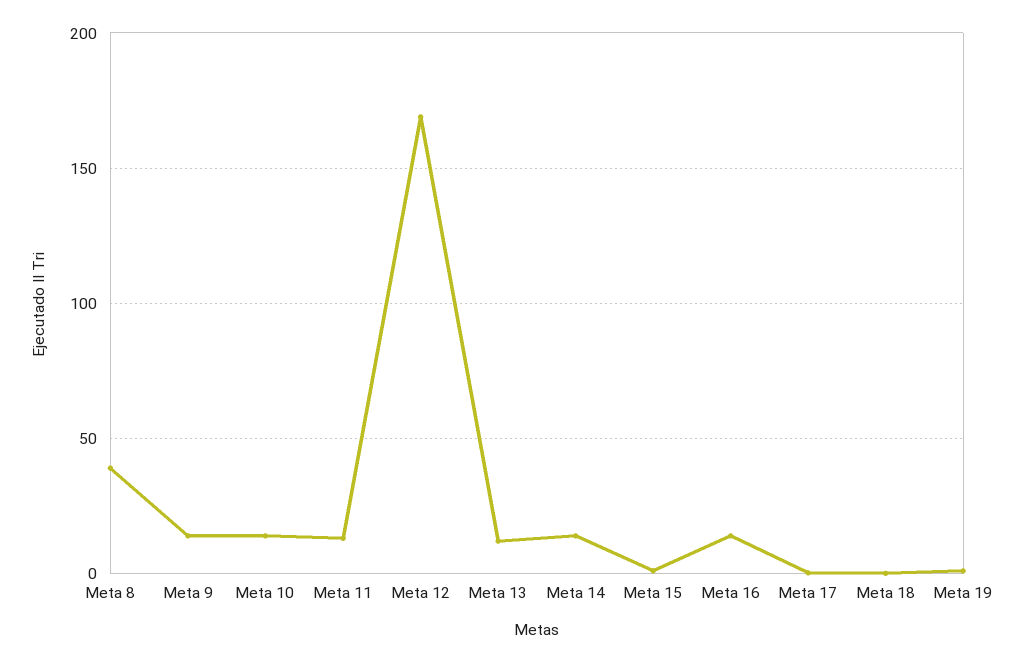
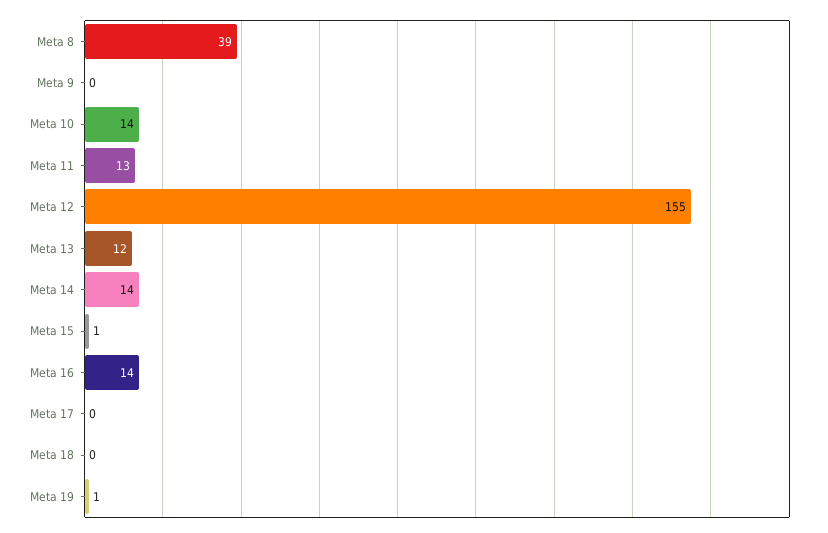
Meta 9: 15 -> 0
Meta 12: 170 -> 155

